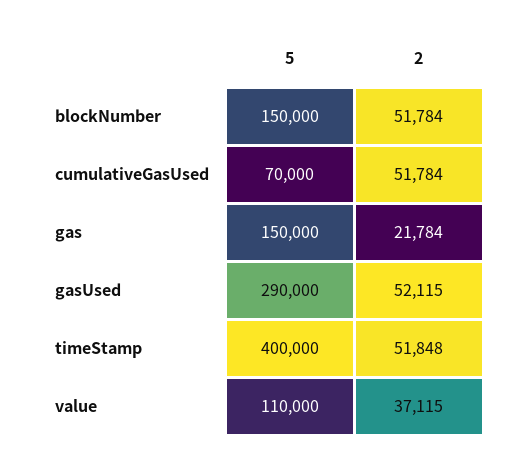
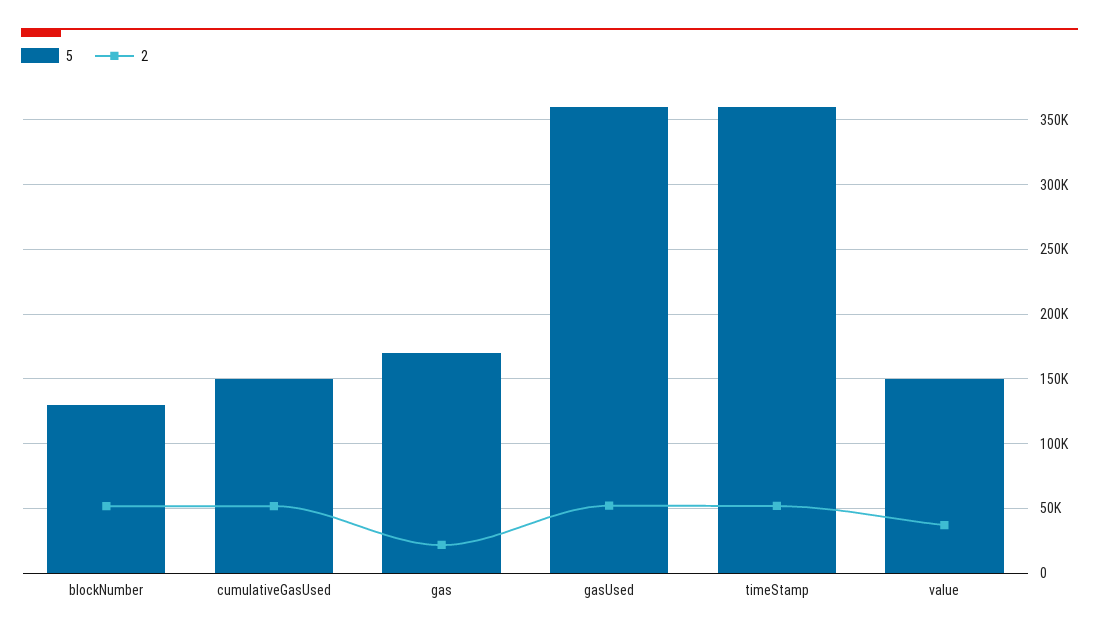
5, blockNumber: 150000 -> 130000
5, cumulativeGasUsed: 70000 -> 150000
5, gas: 150000 -> 170000
5, gasUsed: 290000 -> 360000
5, timeStamp: 400000 -> 360000
5, value: 110000 -> 150000

